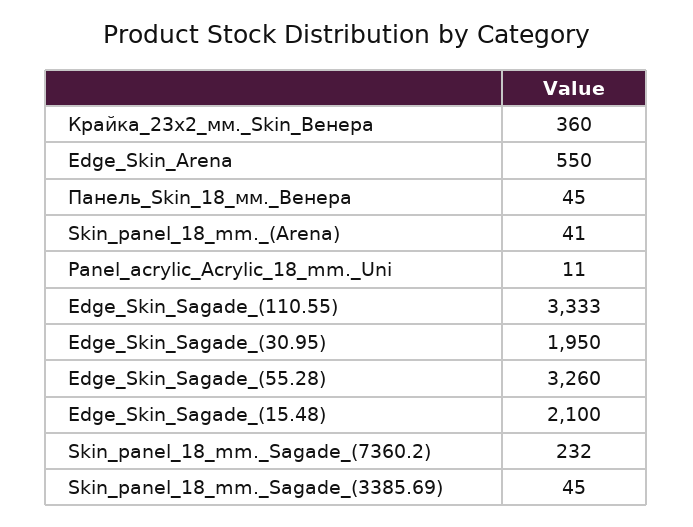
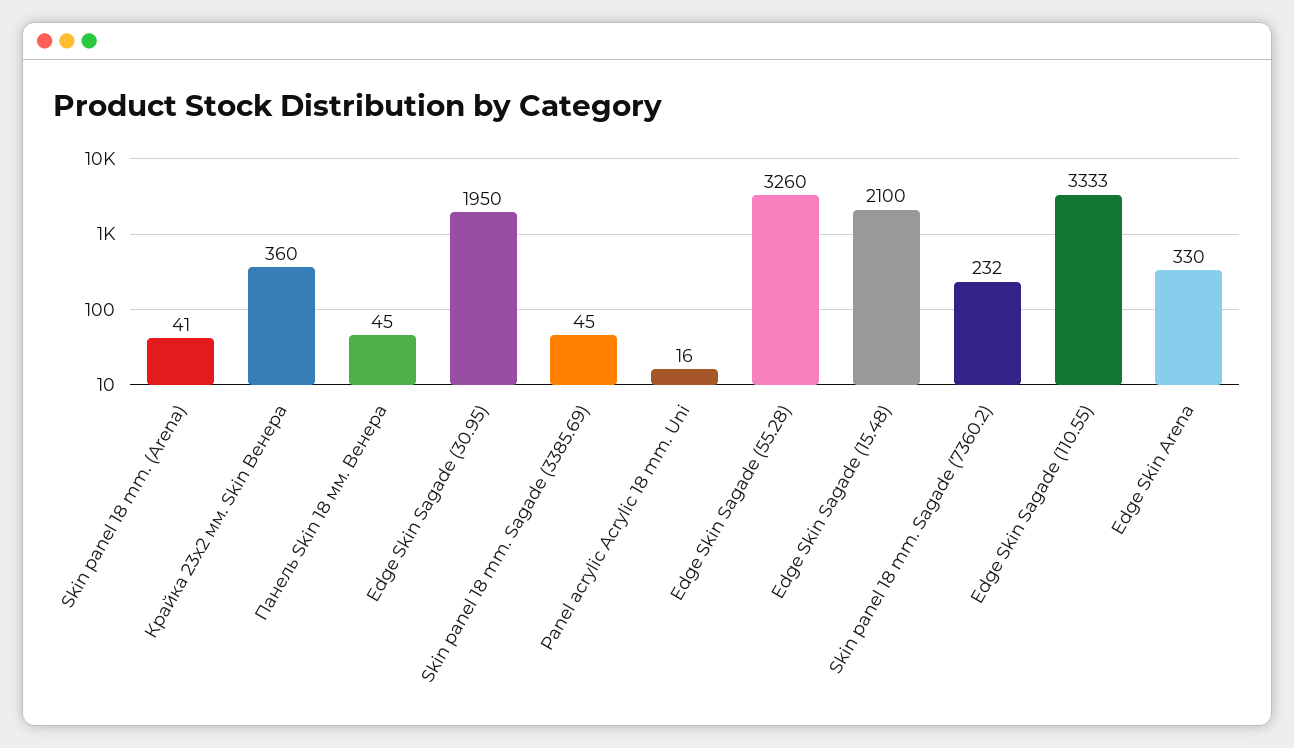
Edge_Skin_Arena: 550 -> 330
Panel_acrylic_Acrylic_18_mm._Uni: 11 -> 16

